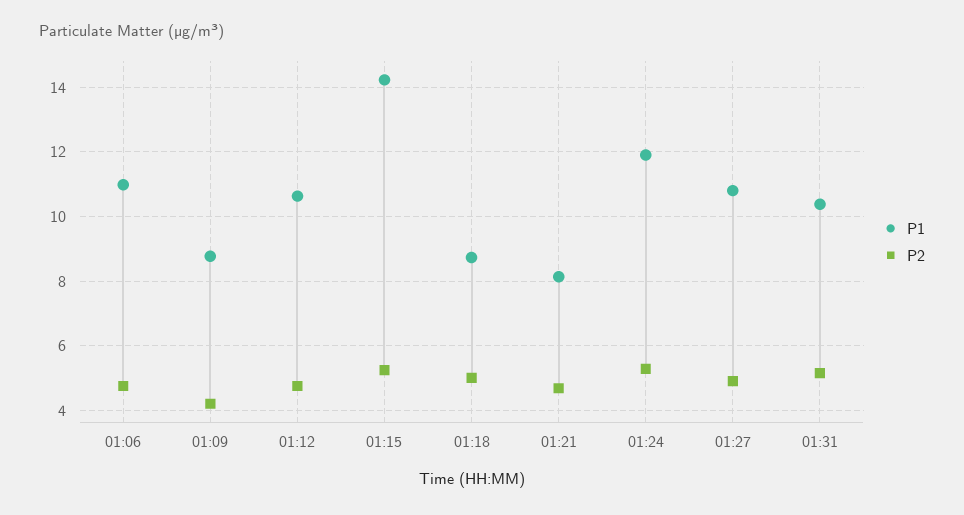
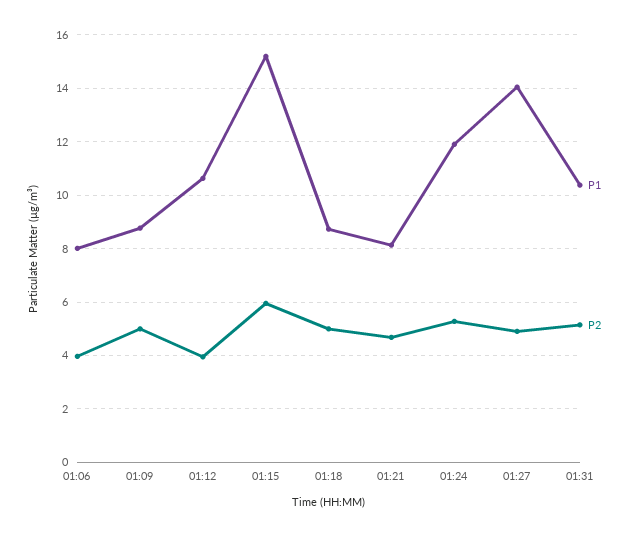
P1, 01:06: 11 -> 8
P2, 01:06: 4.8 -> 4
P2, 01:09: 4.2 -> 5
P2, 01:12: 4.8 -> 4
P1, 01:15: 14.2 -> 15.25
P2, 01:15: 5.2 -> 6
P1, 01:27: 10.8 -> 14

